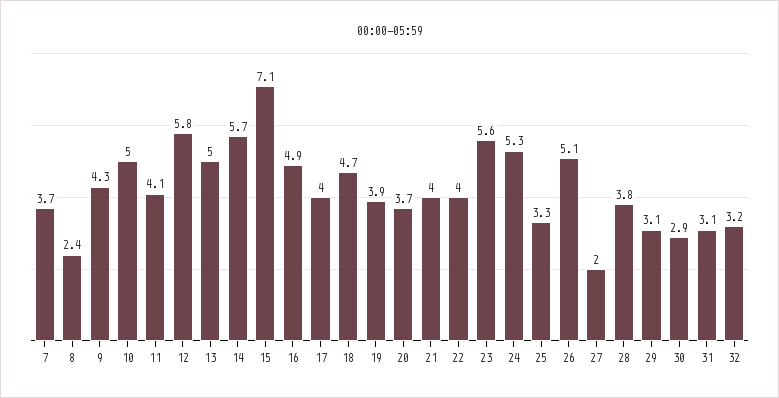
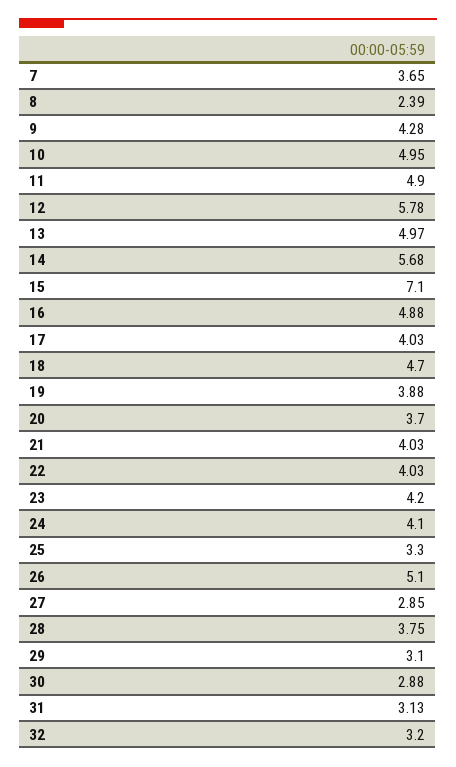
11: 4.1 -> 4.9
23: 5.6 -> 4.2
24: 5.3 -> 4.1
27: 2 -> 2.85

